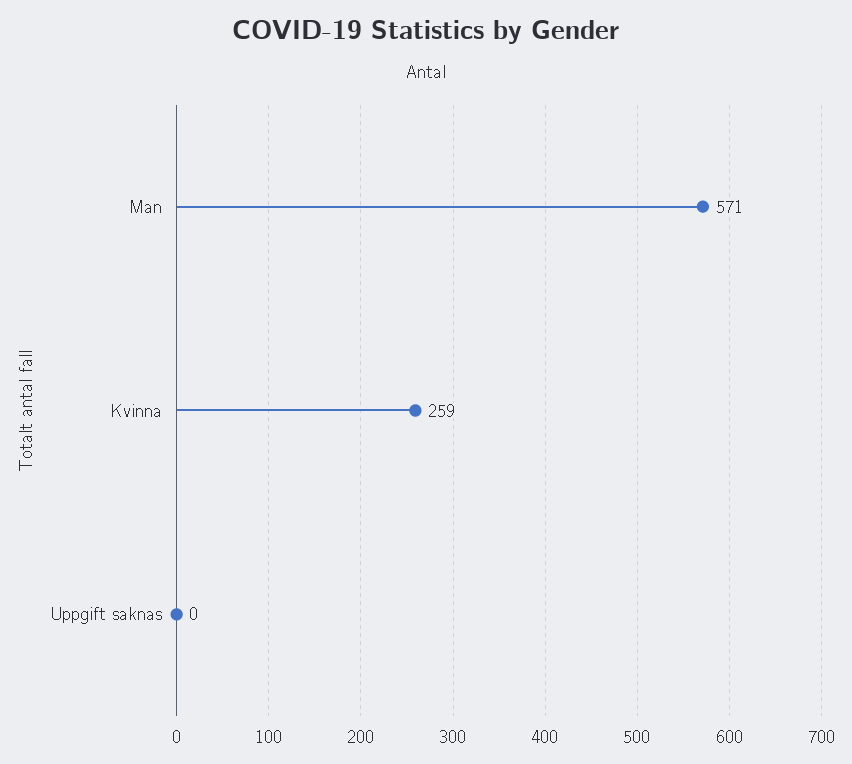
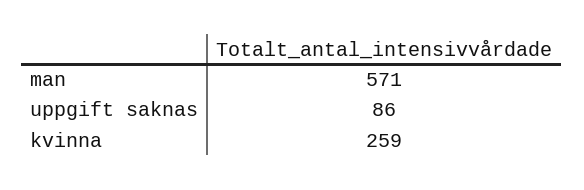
Uppgift saknas: 0 -> 86

